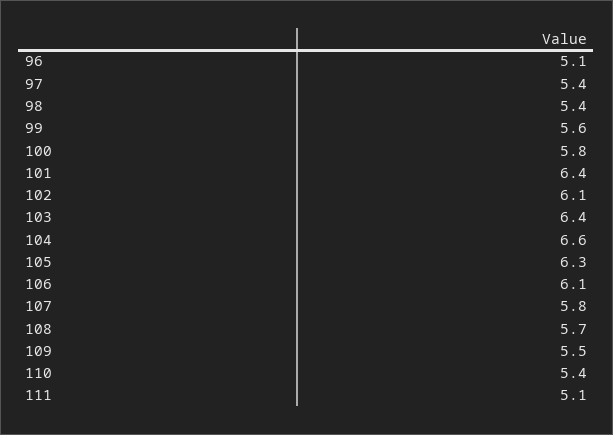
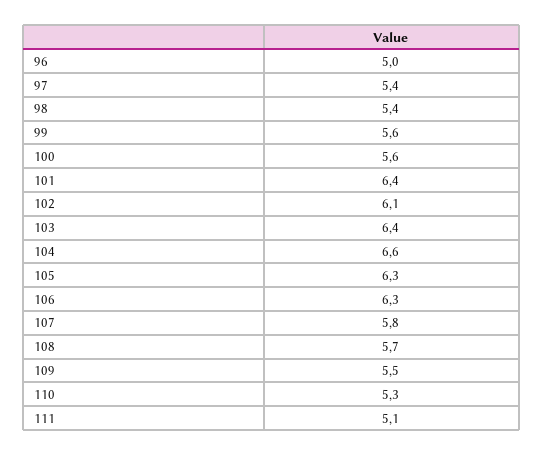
96: 5.1 -> 5
100: 5.8 -> 5.6
106: 6.1 -> 6.3
110: 5.4 -> 5.3

